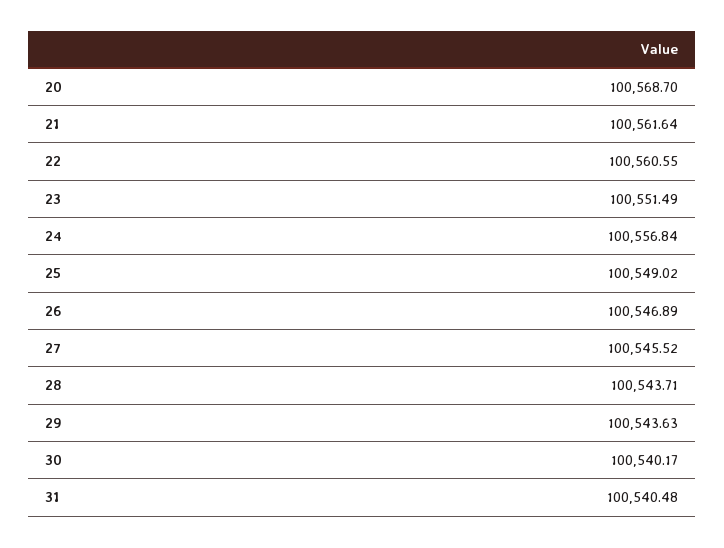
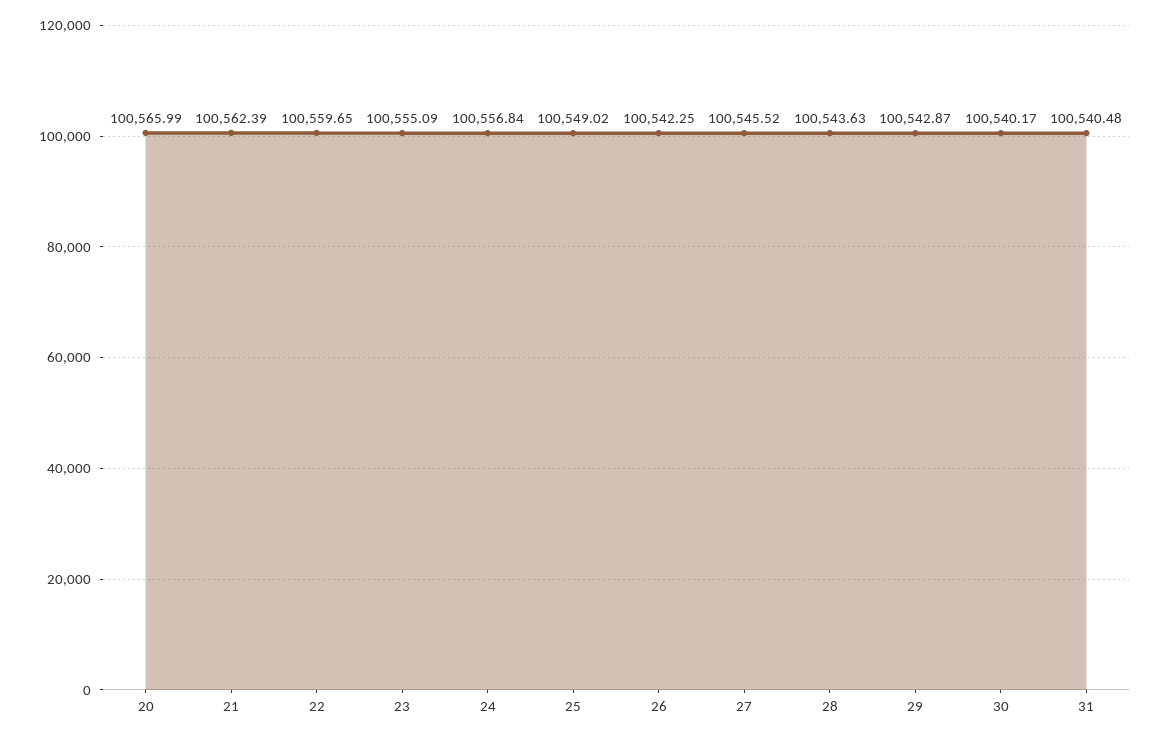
20: 100568.7 -> 100565.99
21: 100561.64 -> 100562.39
22: 100560.55 -> 100559.65
23: 100551.49 -> 100555.09
26: 100546.89 -> 100542.25
28: 100543.71 -> 100543.63
29: 100543.63 -> 100542.87

